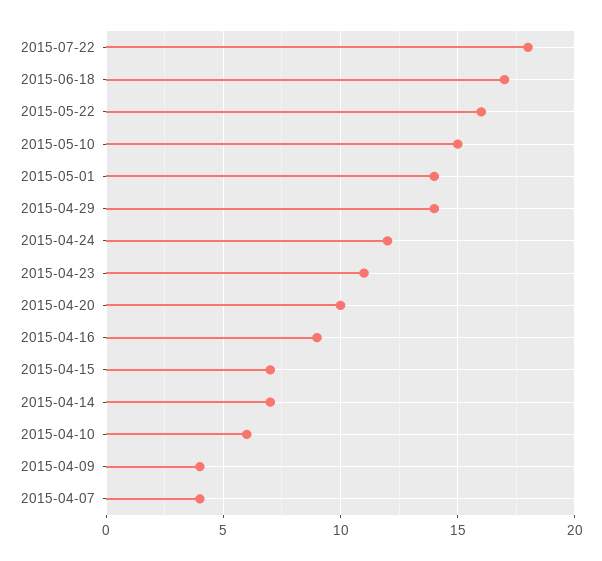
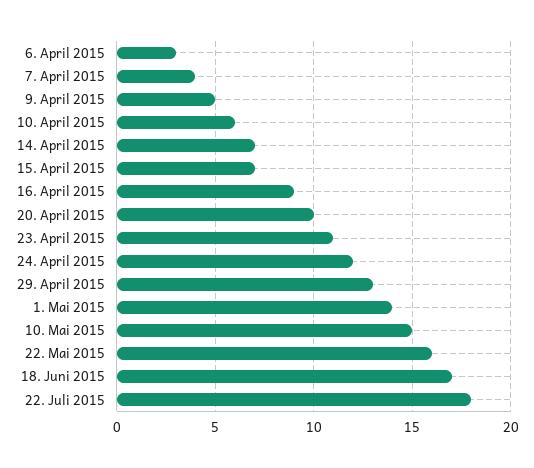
2015-04-29: 14 -> 13
2015-04-09: 4 -> 5
6. April 2015: none -> 3

